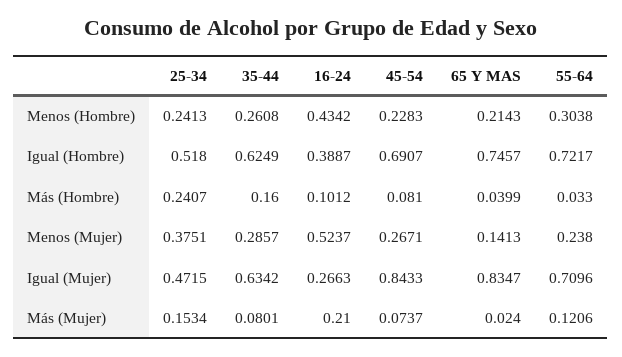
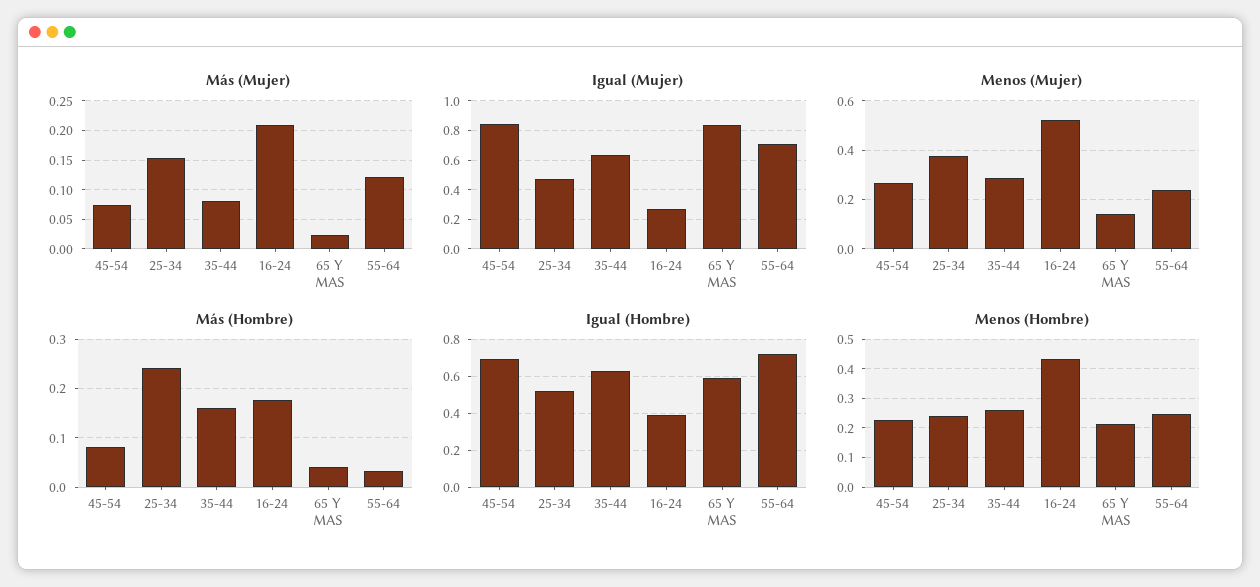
Menos (Hombre), 55-64: 0.3038 -> 0.25
Igual (Hombre), 65 Y MAS: 0.7457 -> 0.6
Más (Hombre), 16-24: 0.1012 -> 0.18

